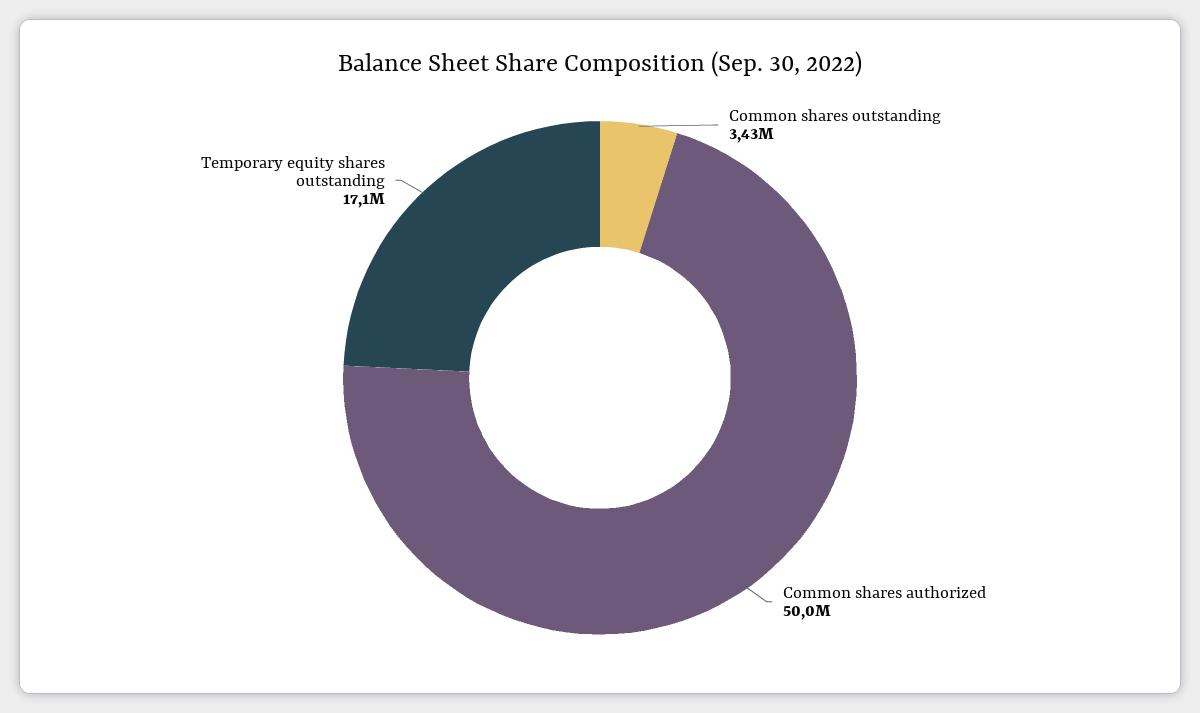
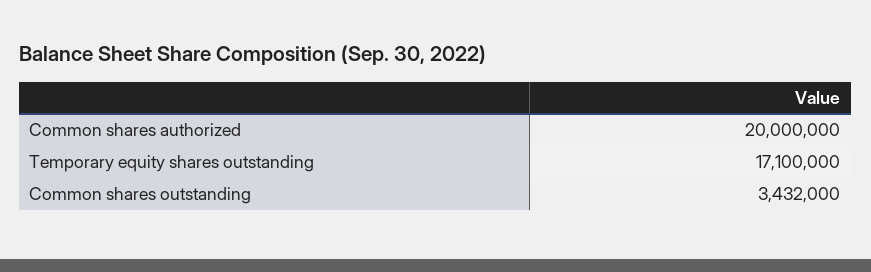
Common shares authorized: 50000000 -> 20000000

